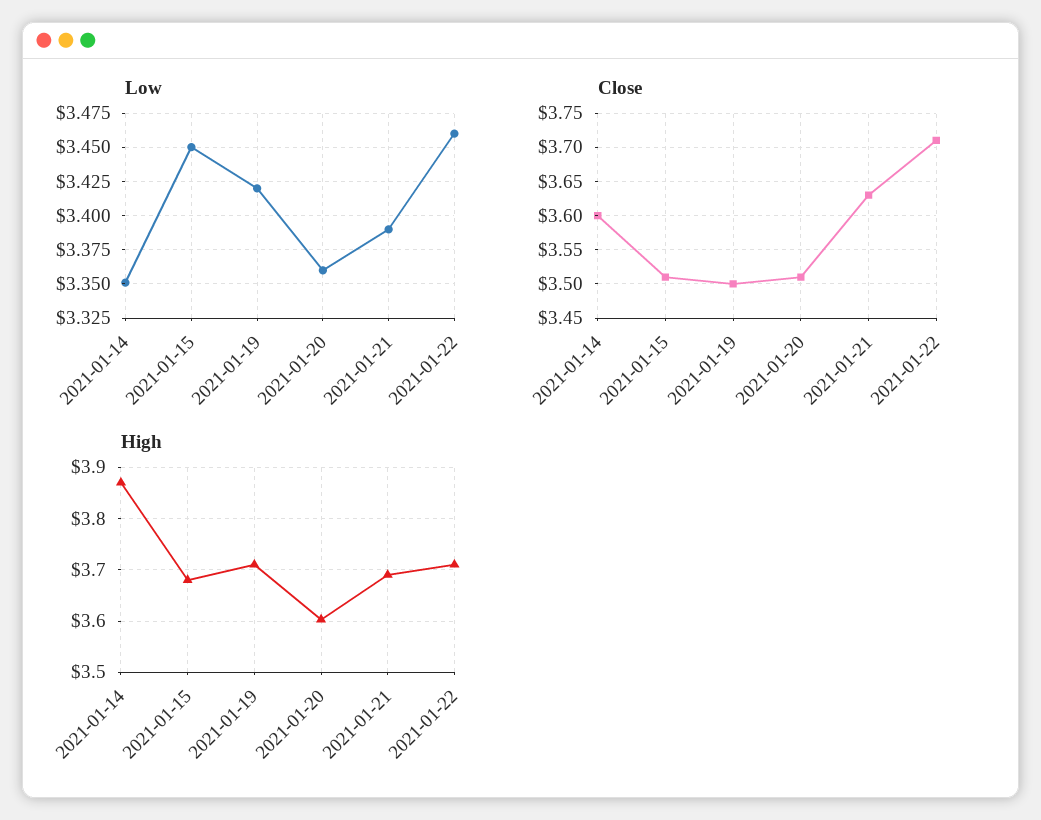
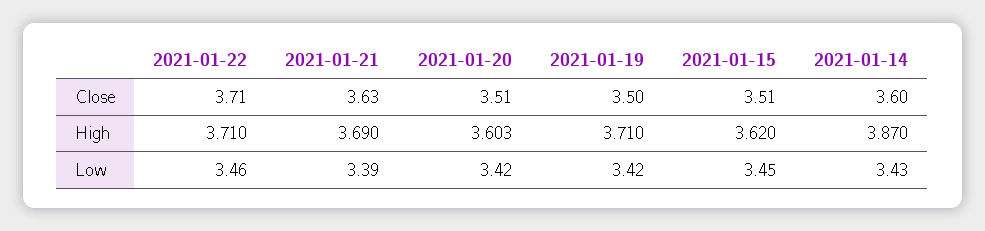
Low, 2021-01-14: 3.35 -> 3.43
Low, 2021-01-20: 3.36 -> 3.42
High, 2021-01-15: 3.68 -> 3.62

